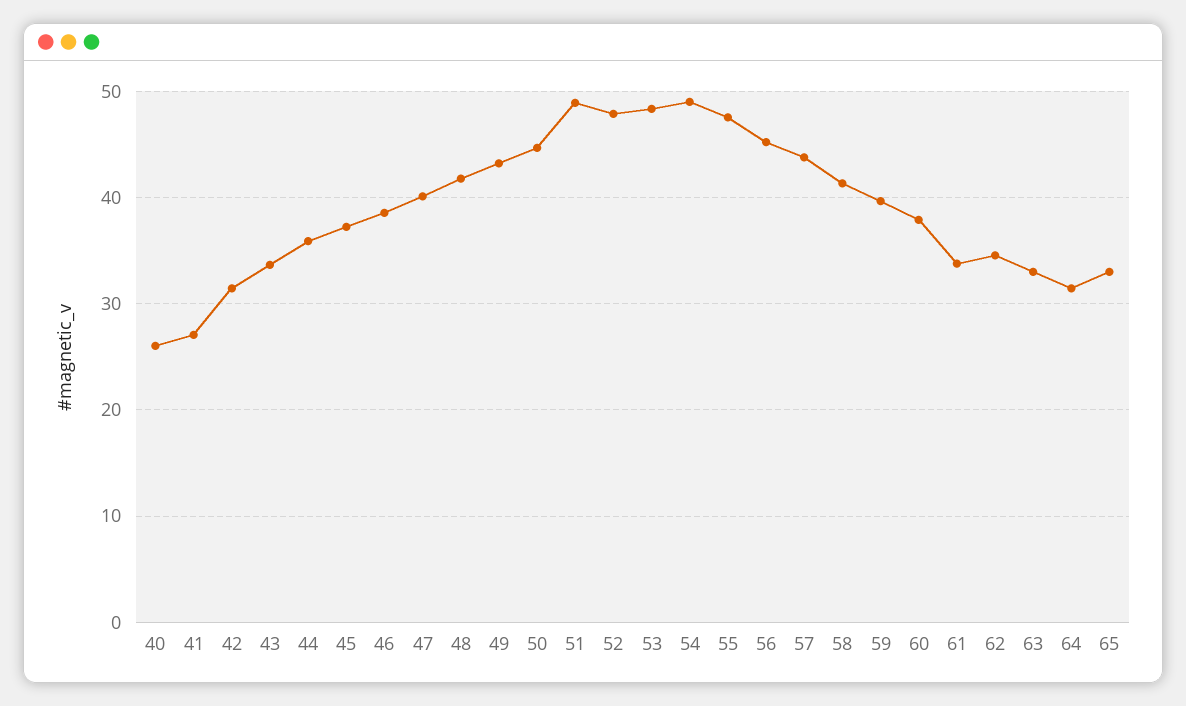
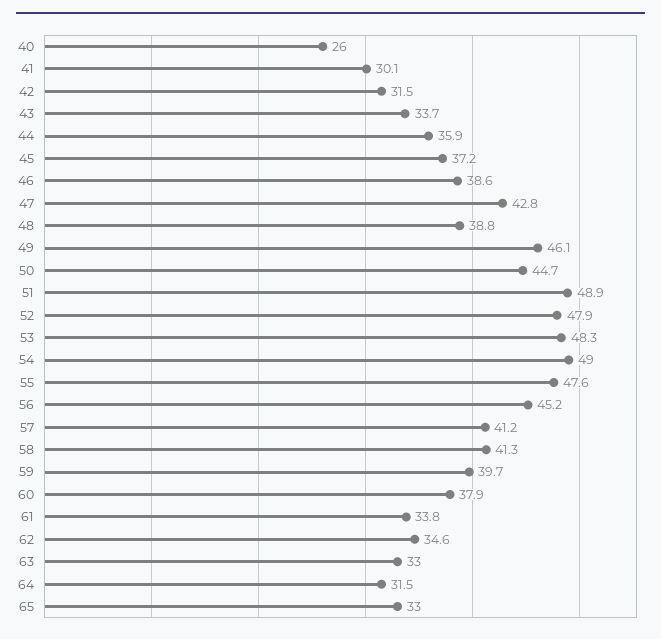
41: 27 -> 30.1
47: 40 -> 42.8
48: 42 -> 38.8
49: 43 -> 46.1
57: 44 -> 41.2

